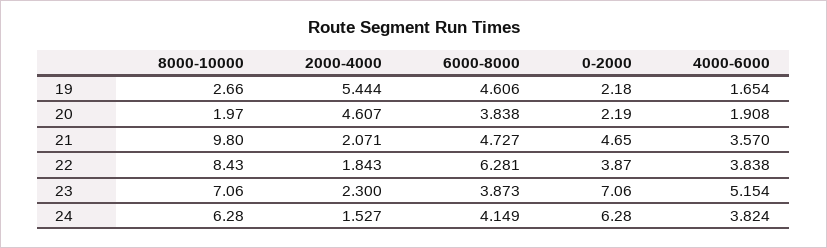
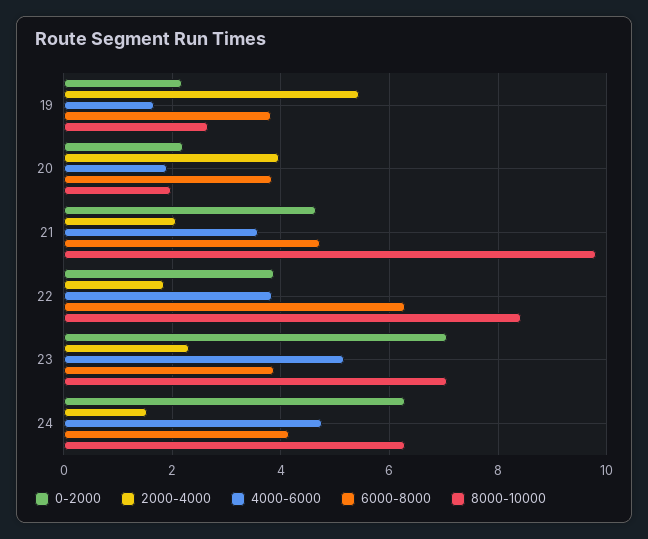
6000-8000, 19: 4.606 -> 3.8
2000-4000, 20: 4.607 -> 4
4000-6000, 24: 3.824 -> 4.8

